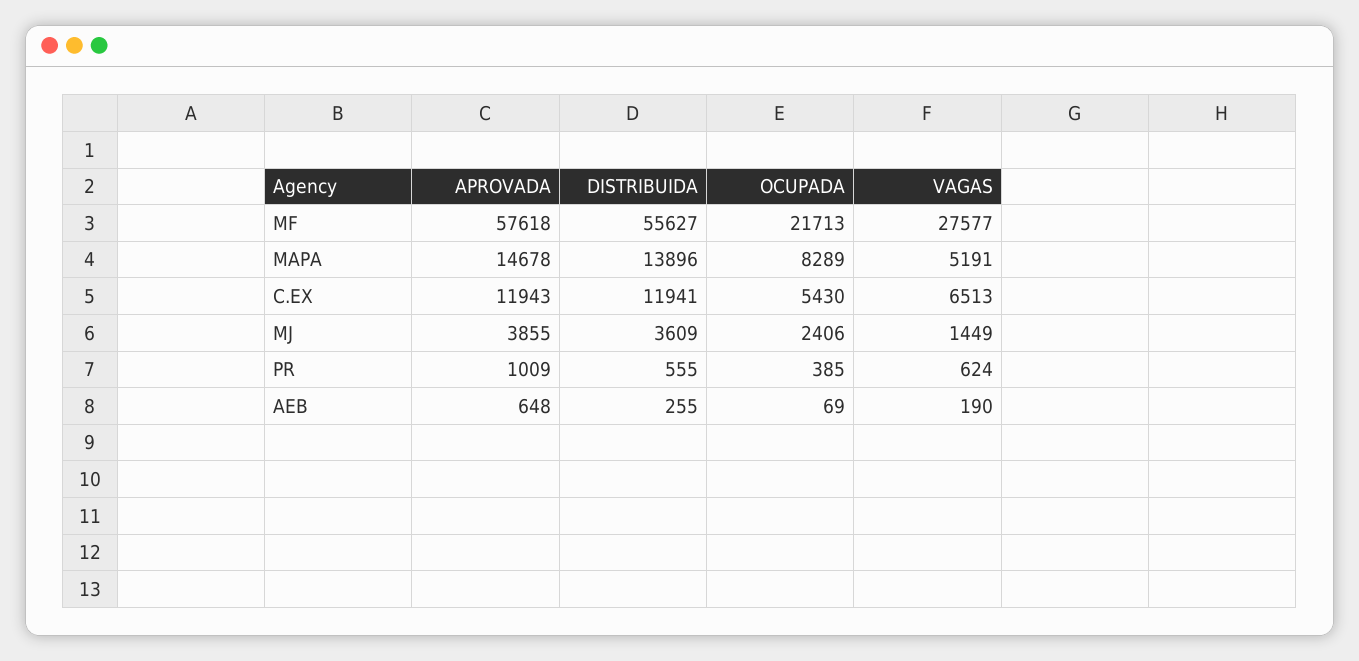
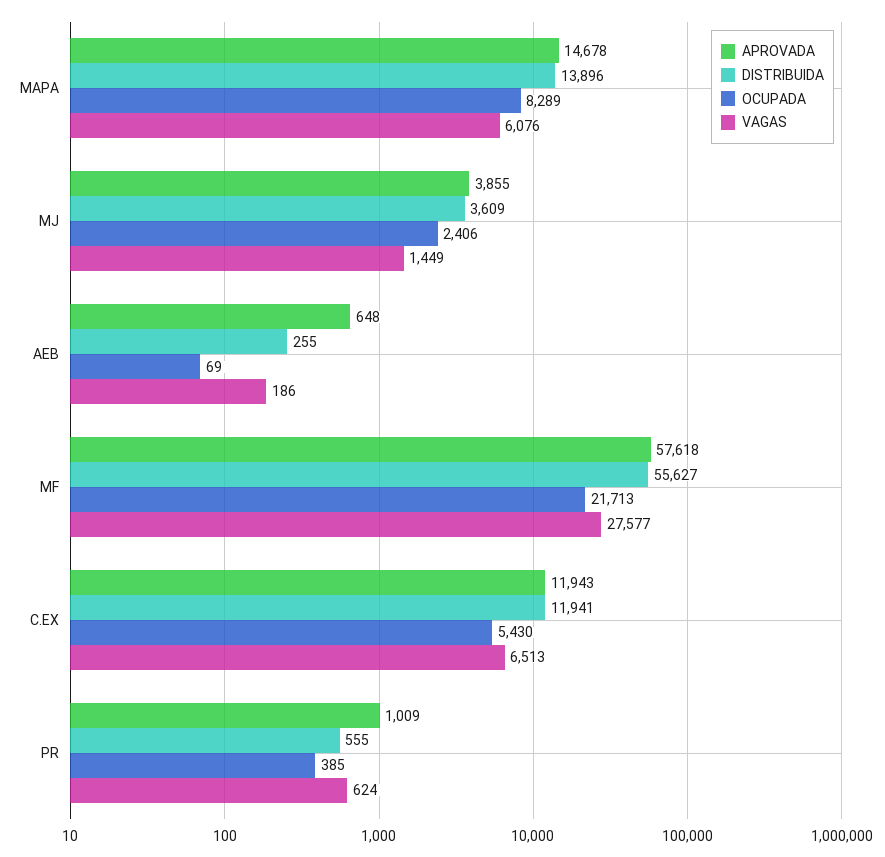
VAGAS, MAPA: 5191 -> 6076
VAGAS, AEB: 190 -> 186

